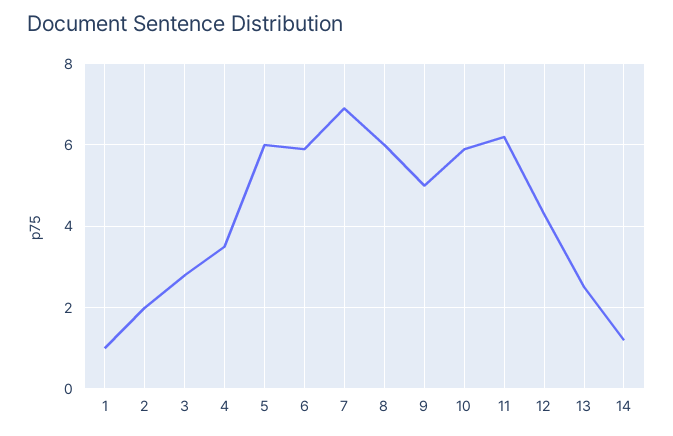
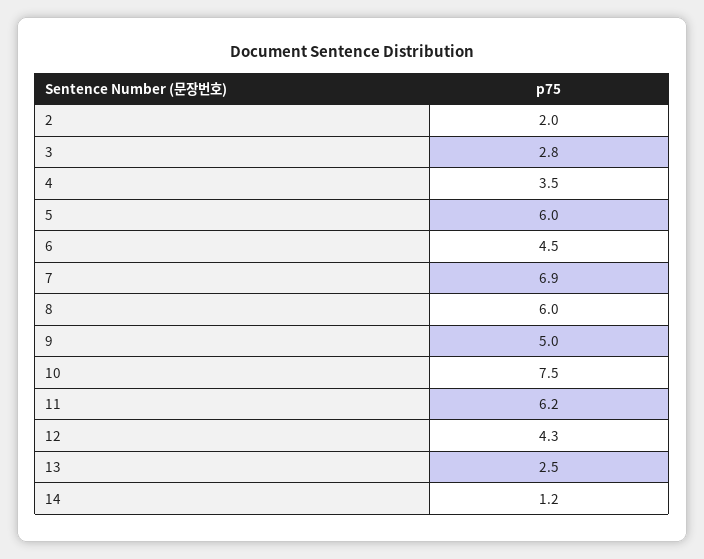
1: 1 -> none
6: 6 -> 4.5
10: 6 -> 7.5

